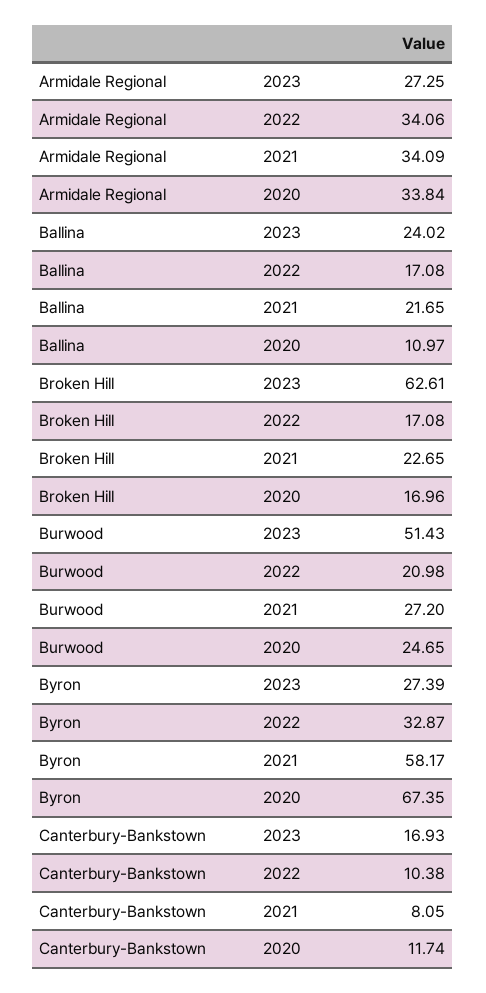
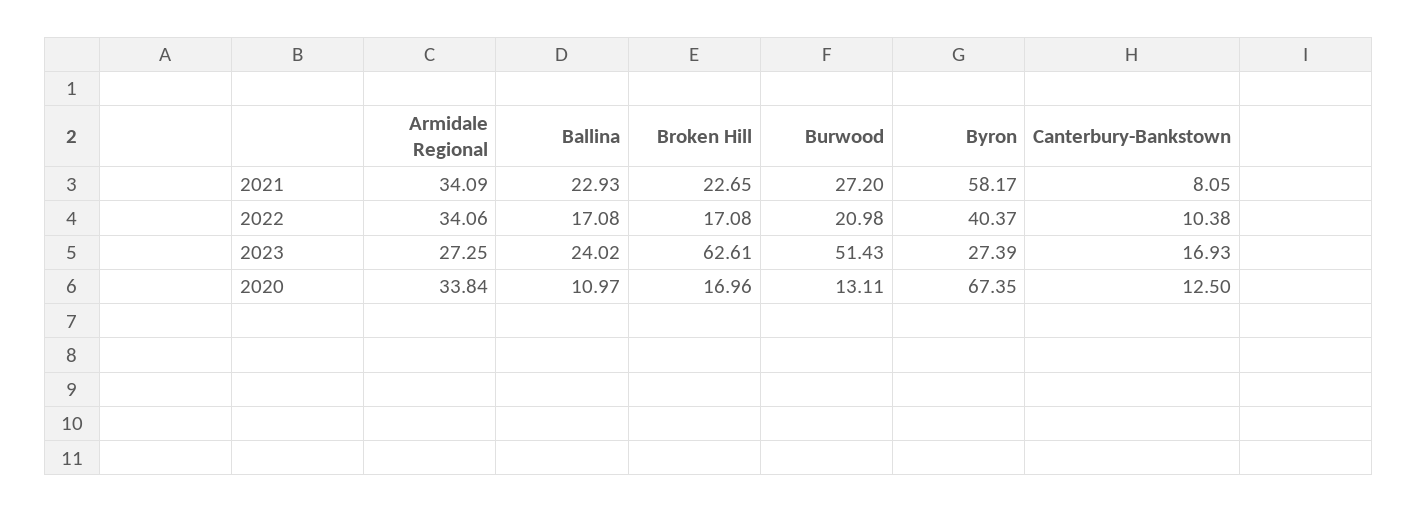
Ballina, 2021: 21.65 -> 22.93
Burwood, 2020: 24.65 -> 13.11
Byron, 2022: 32.87 -> 40.37
Canterbury-Bankstown, 2020: 11.74 -> 12.5

